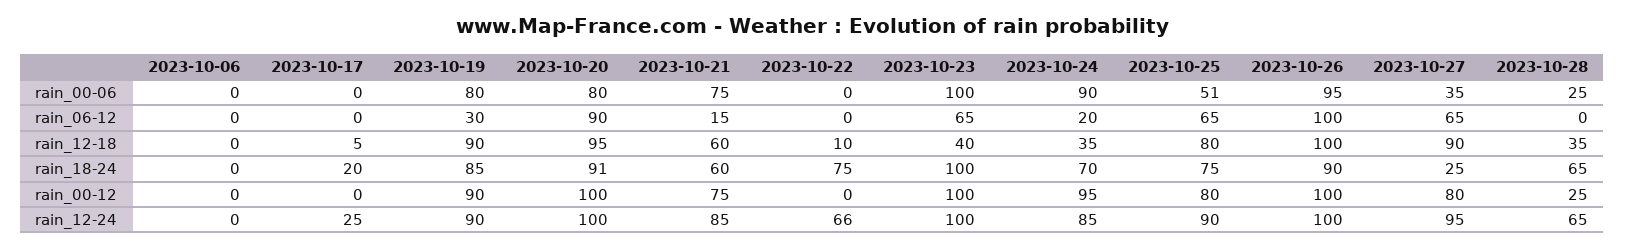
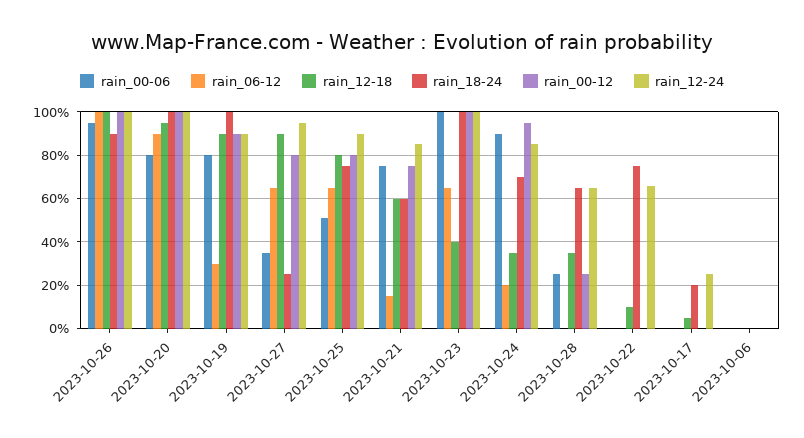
rain_18-24, 2023-10-19: 85 -> 100
rain_18-24, 2023-10-20: 91 -> 100

